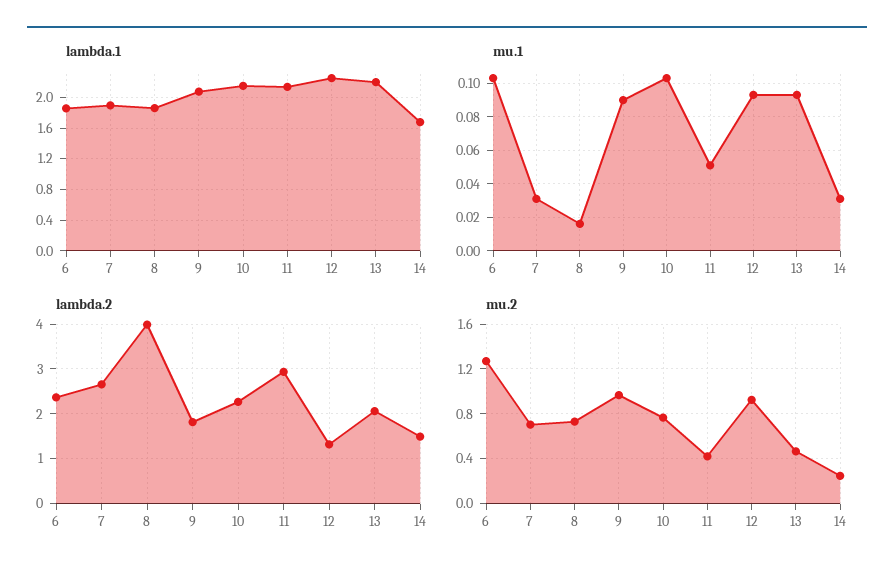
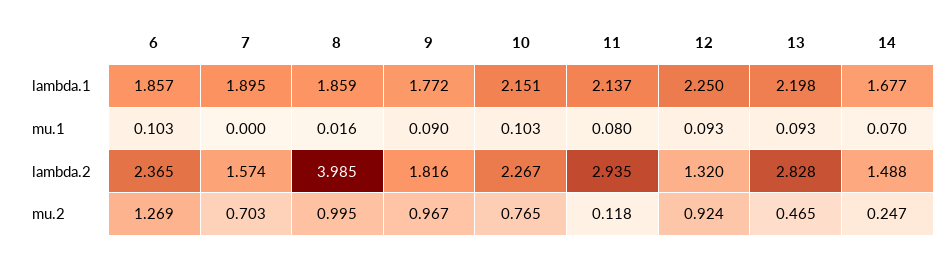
lambda.1, 9: 2.1 -> 1.772
mu.1, 7: 0.03 -> 0
mu.1, 11: 0.05 -> 0.08
mu.1, 14: 0.03 -> 0.07
lambda.2, 7: 2.6 -> 1.574
lambda.2, 13: 2 -> 2.828
mu.2, 8: 0.7 -> 0.995
mu.2, 11: 0.4 -> 0.118

